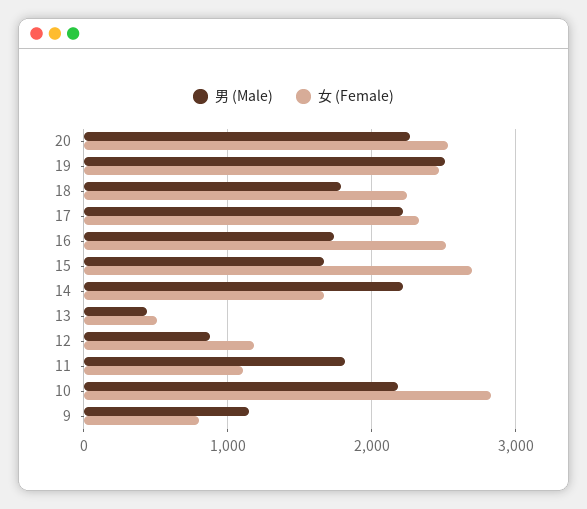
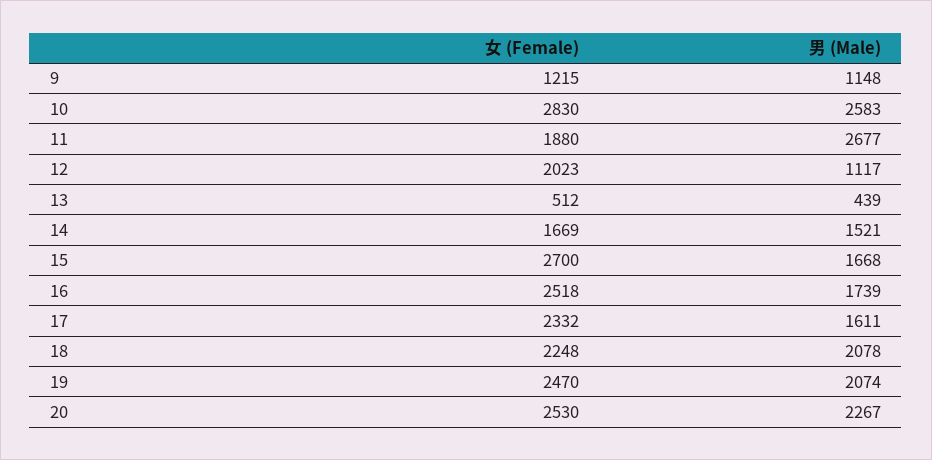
男 (Male), 19: 2500 -> 2074
男 (Male), 18: 1800 -> 2078
男 (Male), 17: 2200 -> 1611
男 (Male), 14: 2200 -> 1521
男 (Male), 12: 900 -> 1117
女 (Female), 12: 1200 -> 2023
男 (Male), 11: 1800 -> 2677
女 (Female), 11: 1100 -> 1880
男 (Male), 10: 2200 -> 2583
女 (Female), 9: 800 -> 1215

